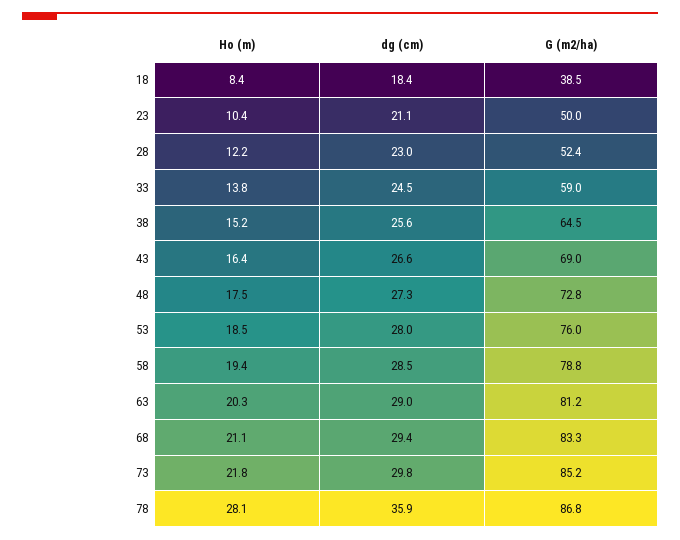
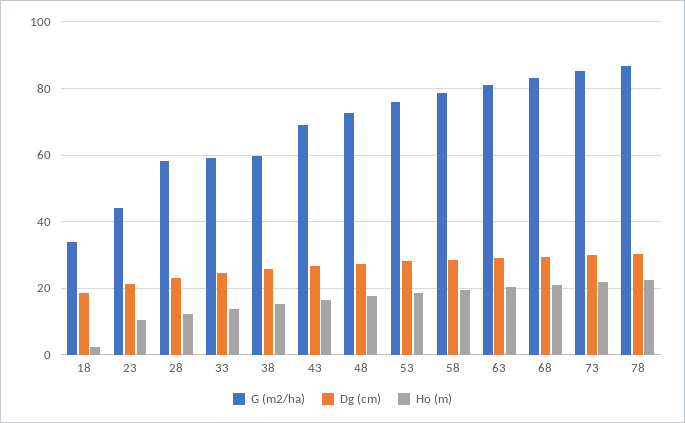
Ho (m), 18: 8.4 -> 2
G (m2/ha), 18: 38.5 -> 34
G (m2/ha), 23: 50 -> 44
G (m2/ha), 28: 52.4 -> 58
G (m2/ha), 38: 64.5 -> 60
Ho (m), 78: 28.1 -> 22
dg (cm), 78: 35.9 -> 30

